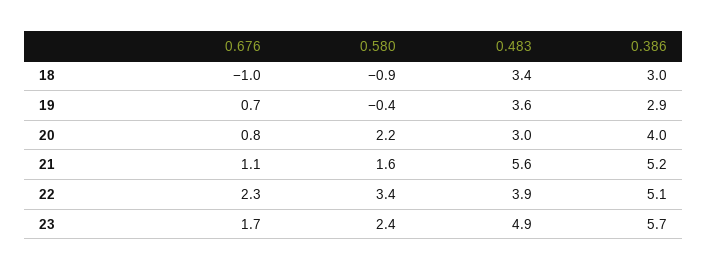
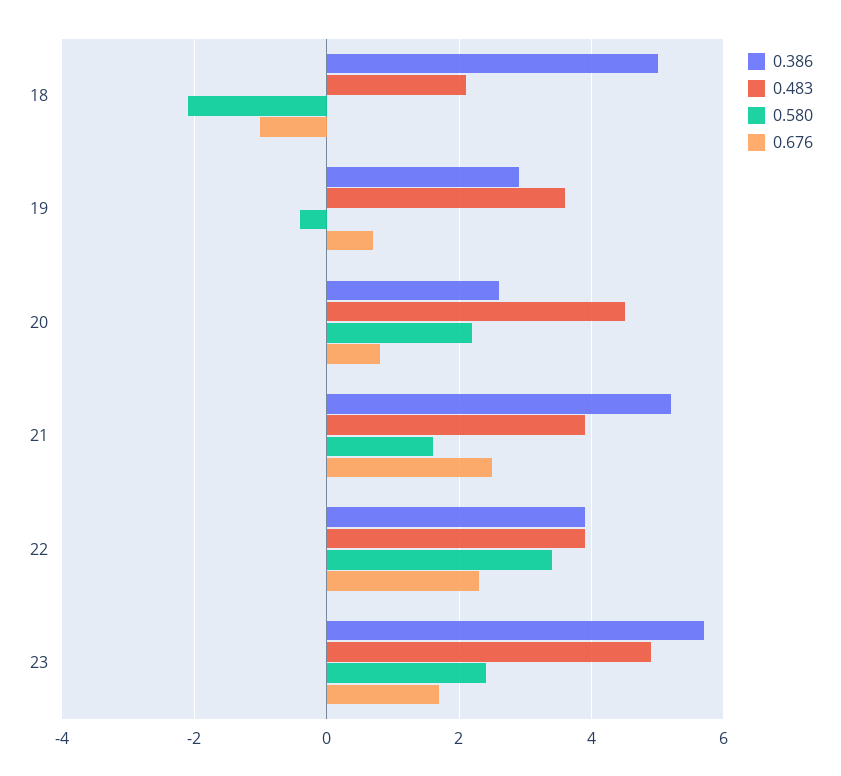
0.580, 18: -0.9 -> -2
0.483, 18: 3.4 -> 2
0.386, 18: 3 -> 5
0.483, 20: 3 -> 4.5
0.386, 20: 4 -> 2.5
0.676, 21: 1.1 -> 2.5
0.483, 21: 5.6 -> 4
0.386, 22: 5.1 -> 4

